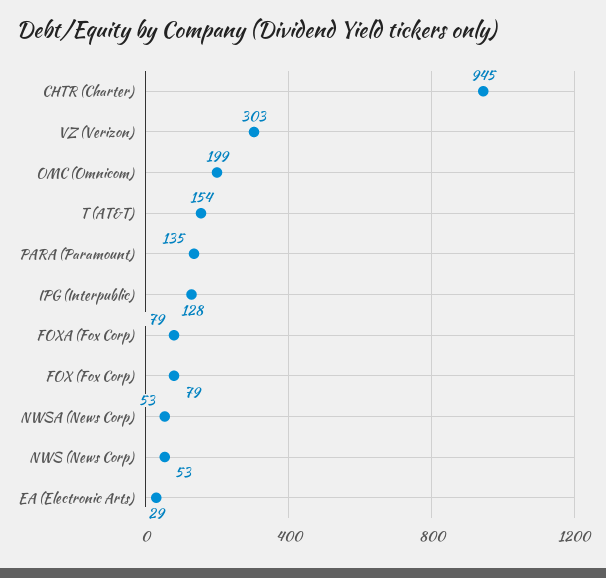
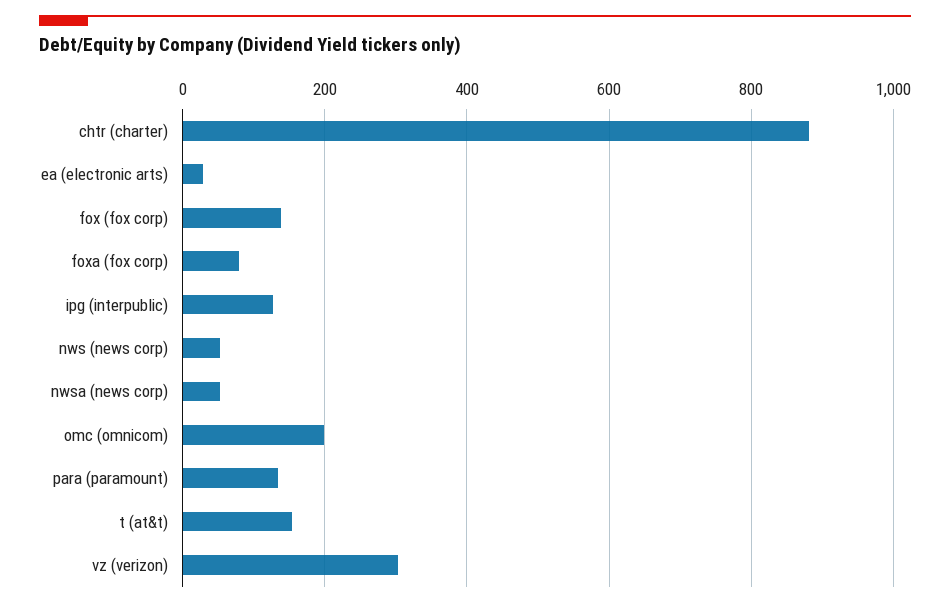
CHTR (Charter): 945 -> 880
FOX (Fox Corp): 79 -> 140

